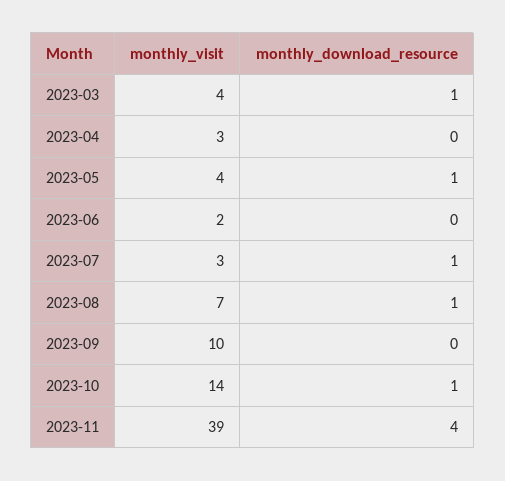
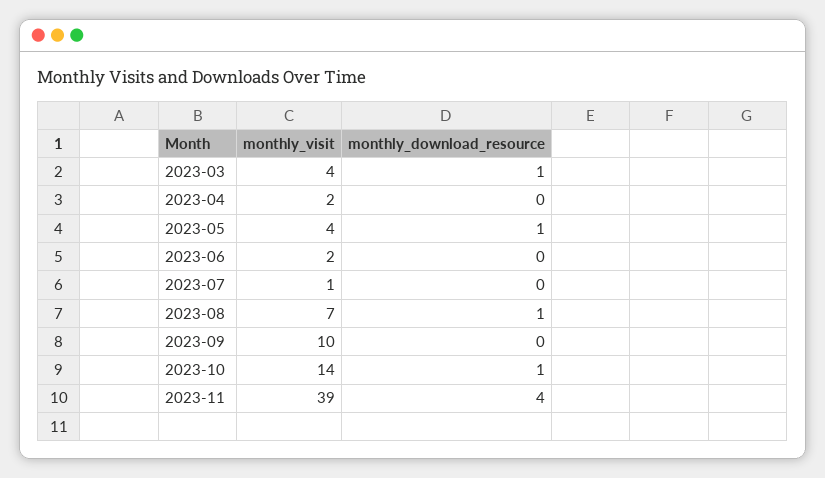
monthly_visit, 2023-04: 3 -> 2
monthly_visit, 2023-07: 3 -> 1
monthly_download_resource, 2023-07: 1 -> 0

